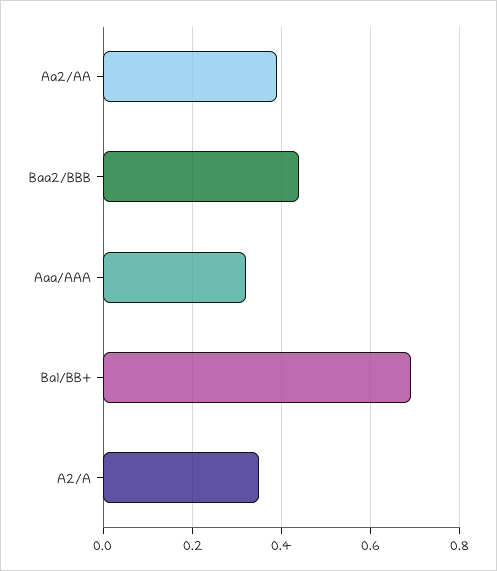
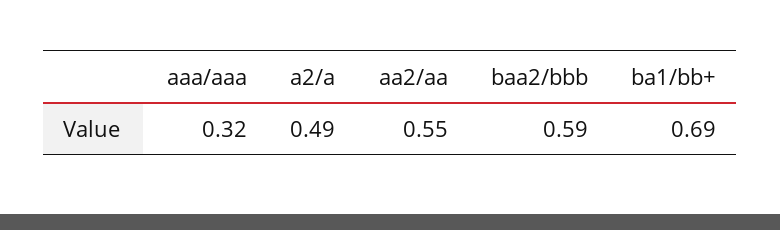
Aa2/AA: 0.4 -> 0.55
Baa2/BBB: 0.45 -> 0.59
A2/A: 0.35 -> 0.49

